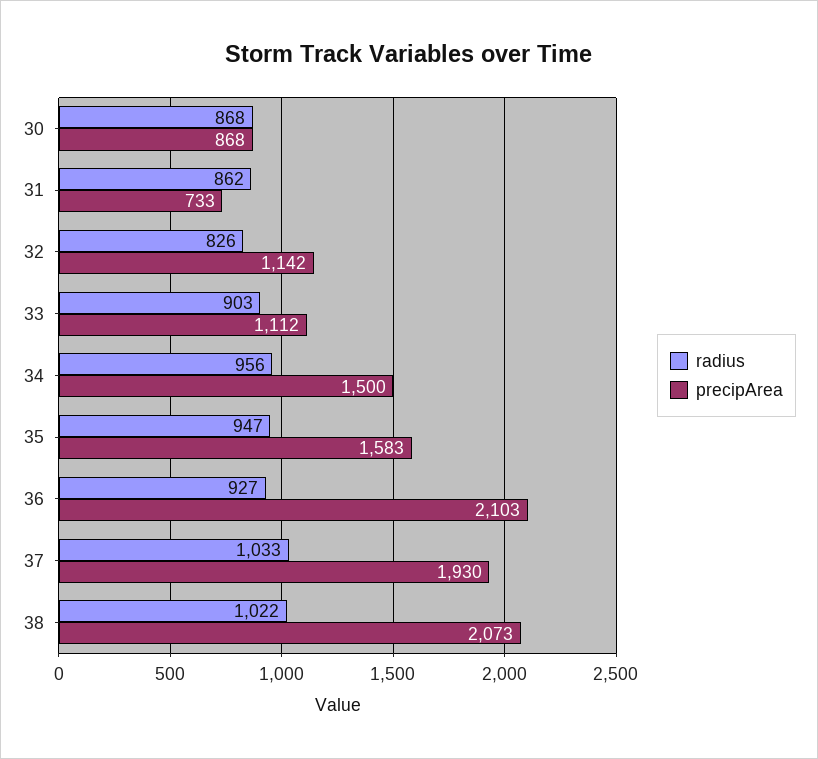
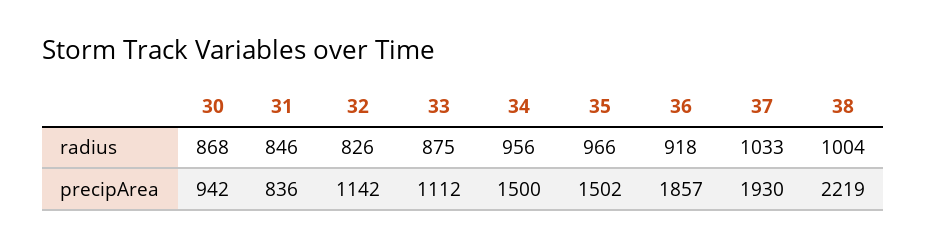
precipArea, 30: 868 -> 942
radius, 31: 862 -> 846
precipArea, 31: 733 -> 836
radius, 33: 903 -> 875
radius, 35: 947 -> 966
precipArea, 35: 1583 -> 1502
radius, 36: 927 -> 918
precipArea, 36: 2103 -> 1857
radius, 38: 1022 -> 1004
precipArea, 38: 2073 -> 2219

